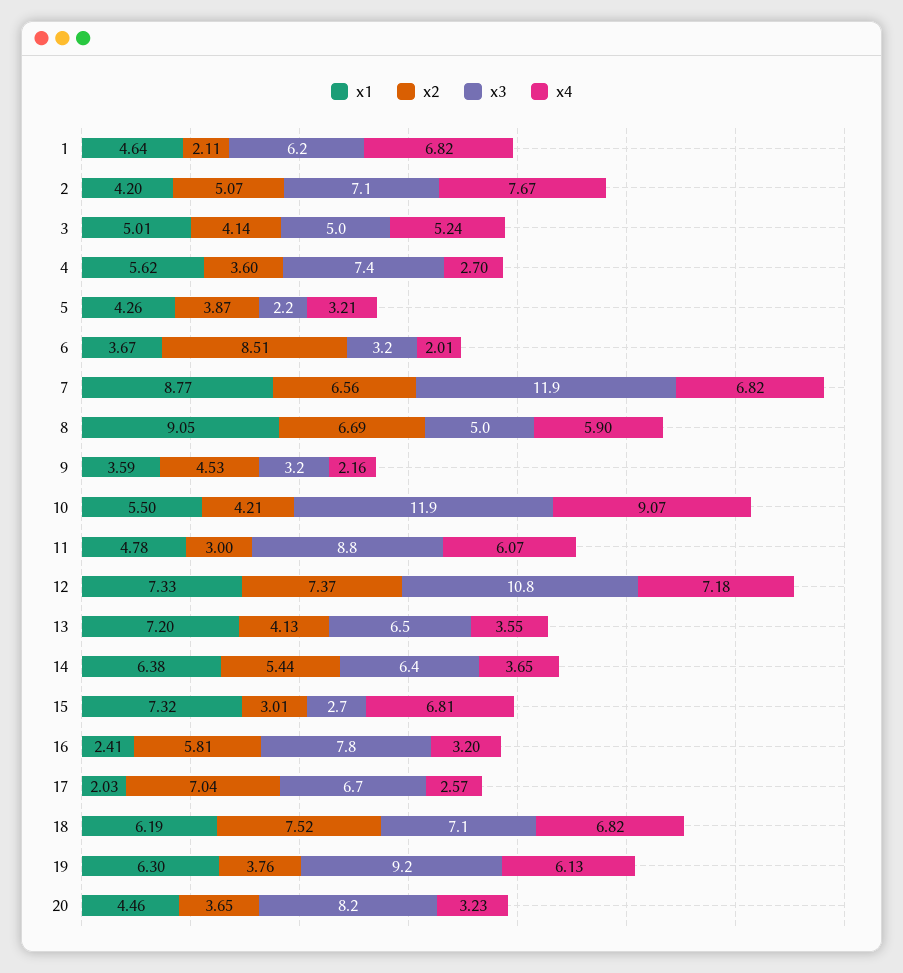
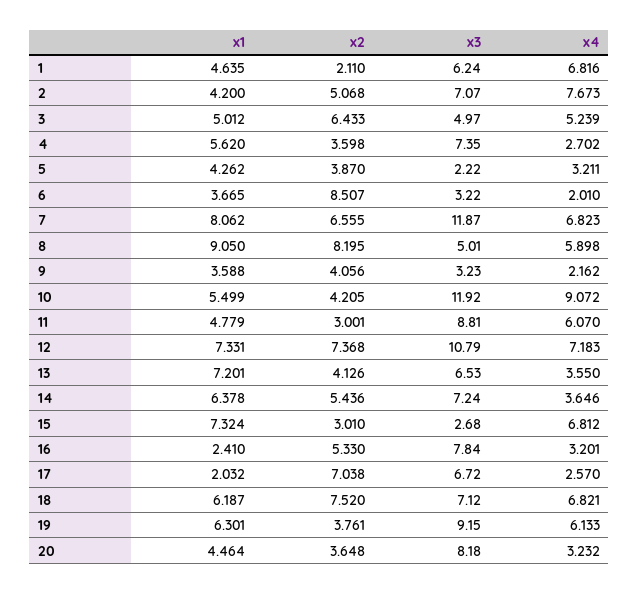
x2, 3: 4.14 -> 6.433
x1, 7: 8.77 -> 8.062
x2, 8: 6.69 -> 8.195
x2, 9: 4.53 -> 4.056
x3, 14: 6.4 -> 7.24
x2, 16: 5.81 -> 5.33

